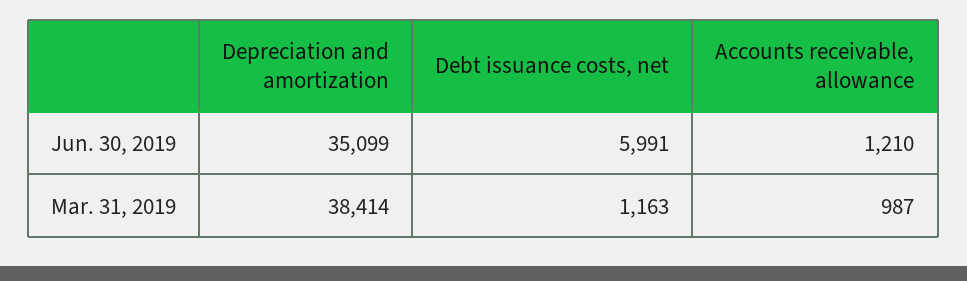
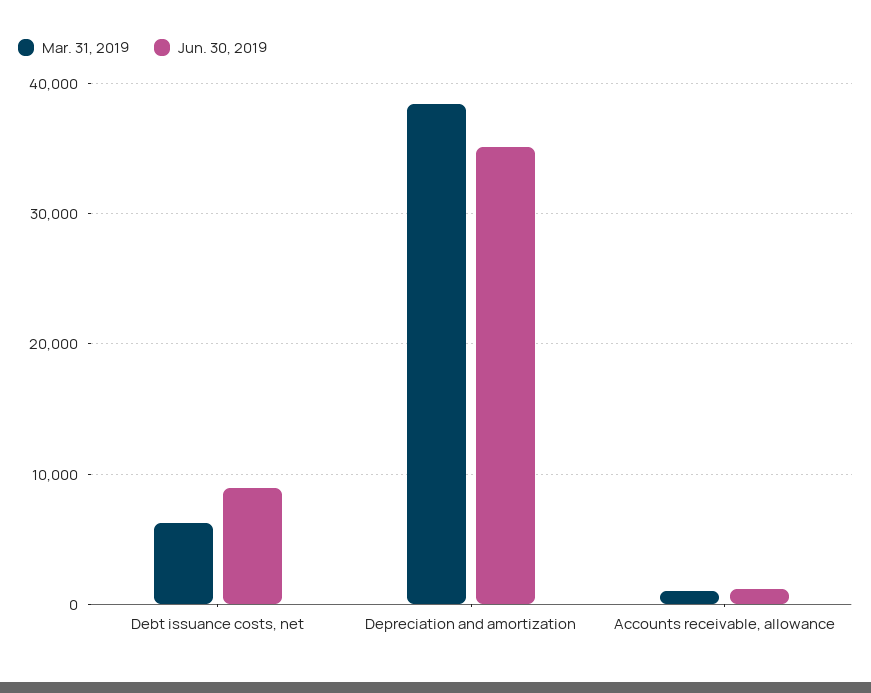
Jun. 30, 2019, Debt issuance costs, net: 5991 -> 9000
Mar. 31, 2019, Debt issuance costs, net: 1163 -> 6000

